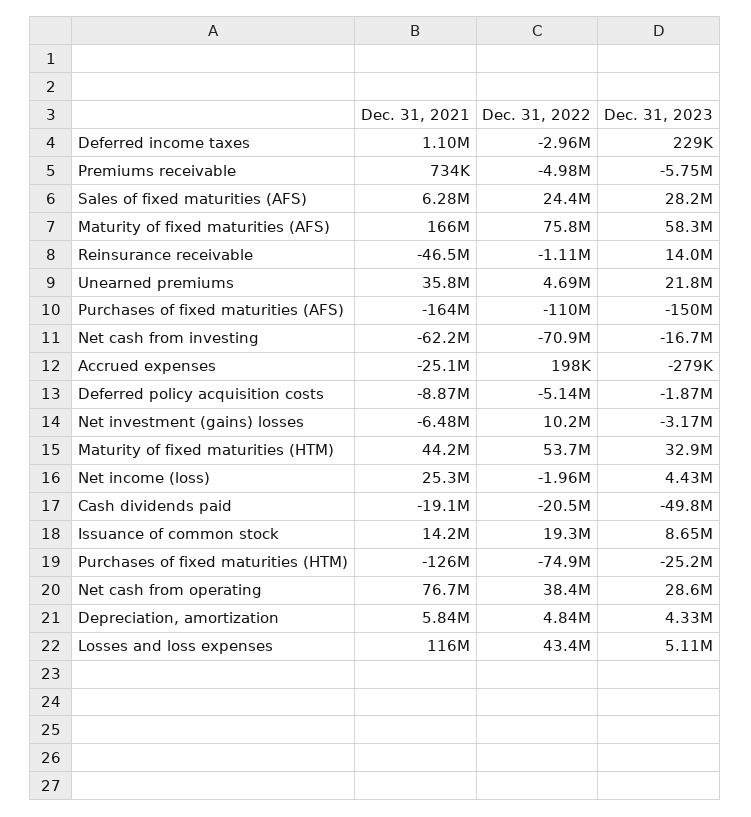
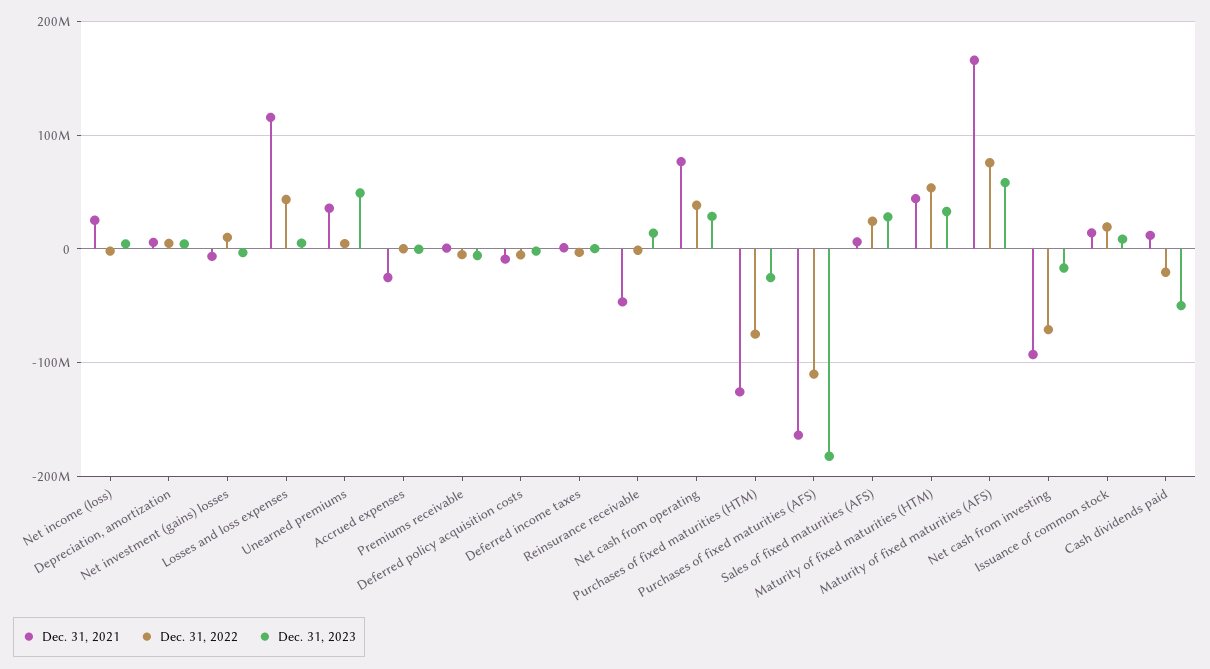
Dec. 31, 2023, Unearned premiums: 21800000 -> 50000000
Dec. 31, 2023, Purchases of fixed maturities (AFS): -150000000 -> -180000000
Dec. 31, 2021, Net cash from investing: -62200000 -> -90000000
Dec. 31, 2021, Cash dividends paid: -19100000 -> 10000000

